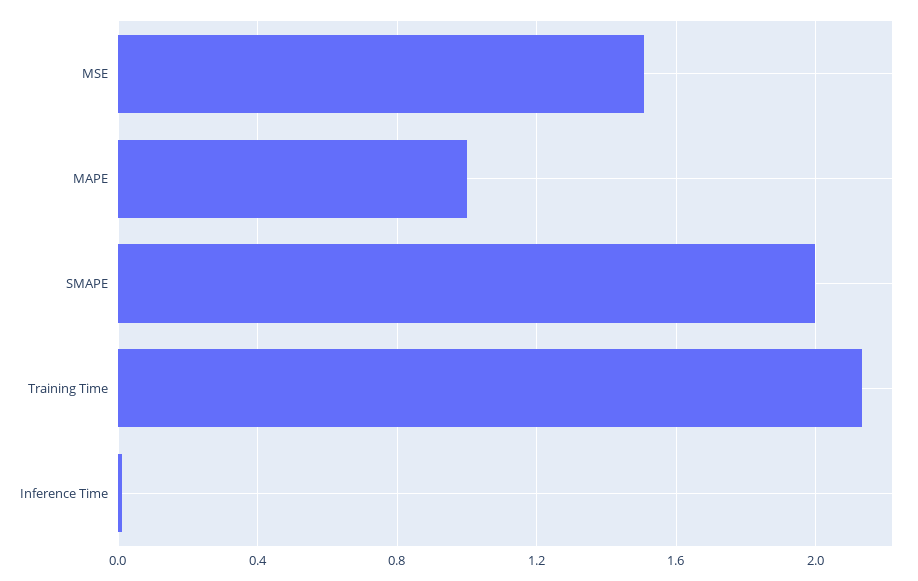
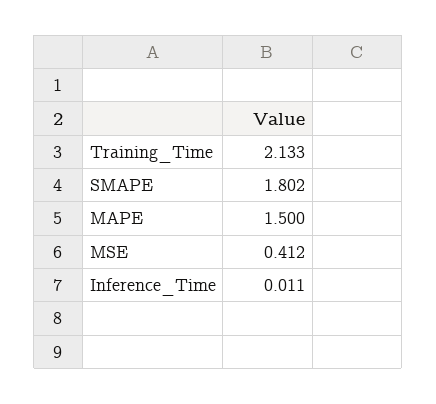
MSE: 1.5 -> 0.412
MAPE: 1 -> 1.5
SMAPE: 2 -> 1.802

